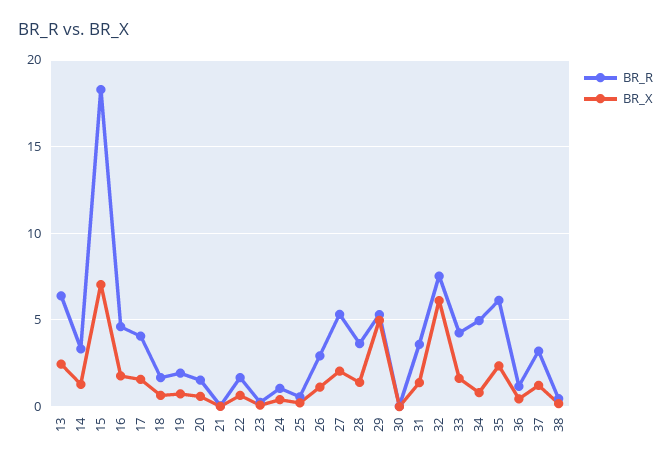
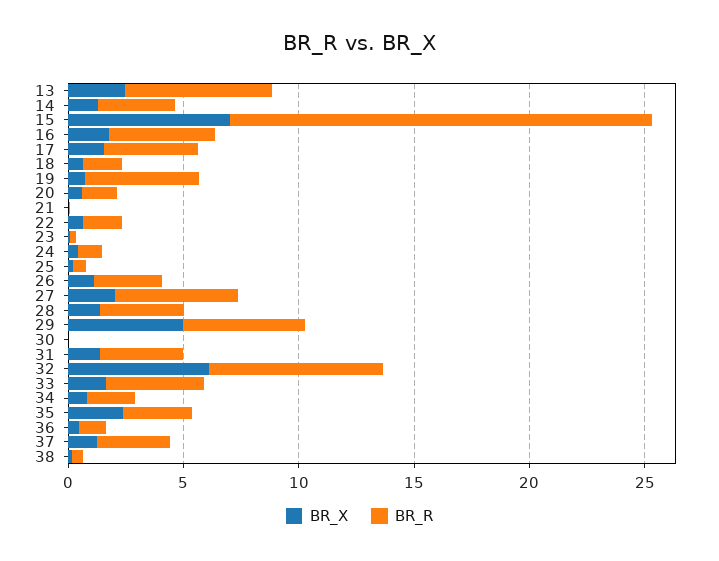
BR_R, 19: 2 -> 5
BR_R, 34: 5 -> 2
BR_R, 35: 6 -> 3

